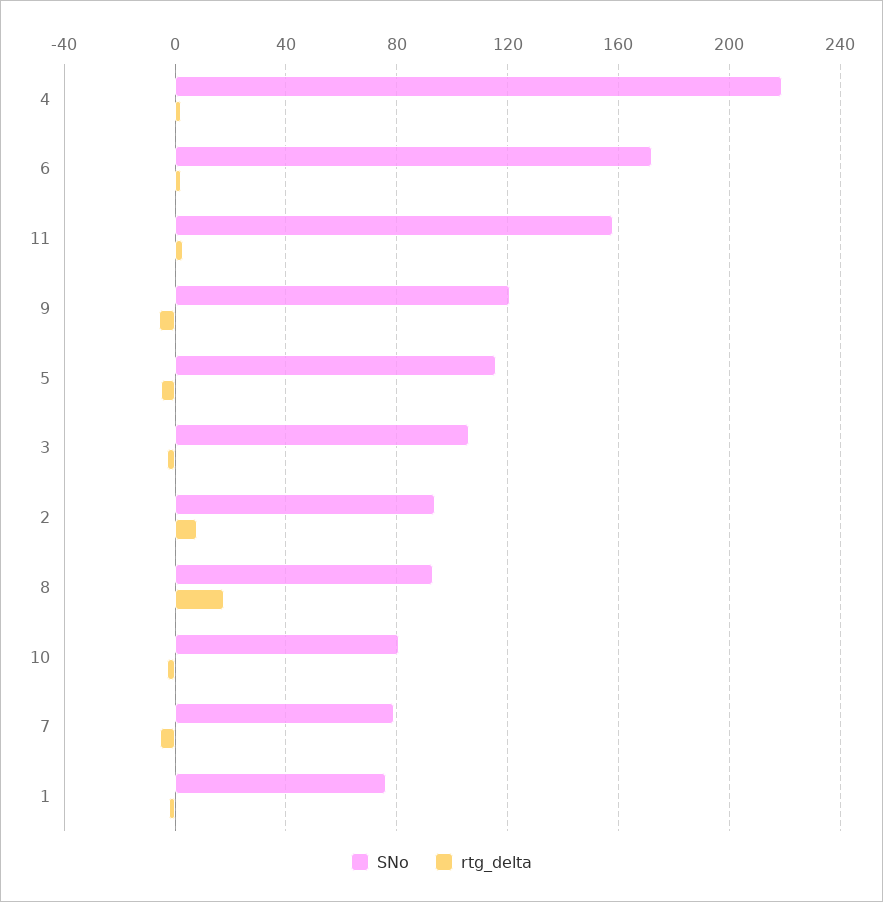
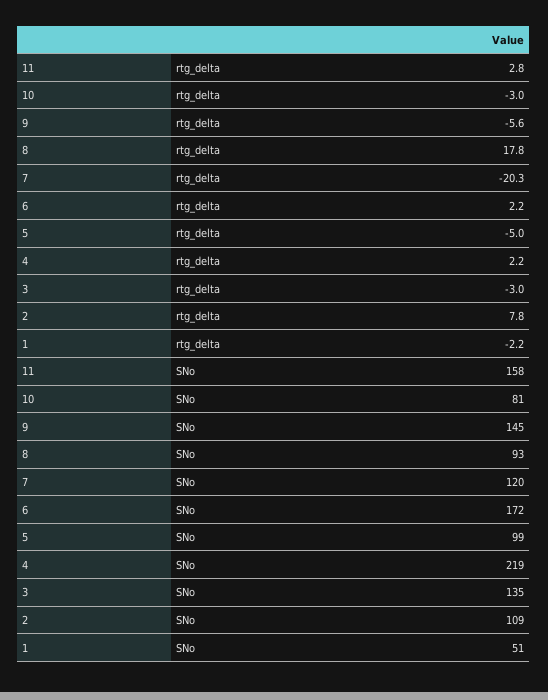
SNo, 9: 120 -> 145
SNo, 5: 115 -> 99
SNo, 3: 105 -> 135
SNo, 2: 95 -> 109
SNo, 7: 80 -> 120
rtg_delta, 7: -5 -> -20.3
SNo, 1: 75 -> 51

